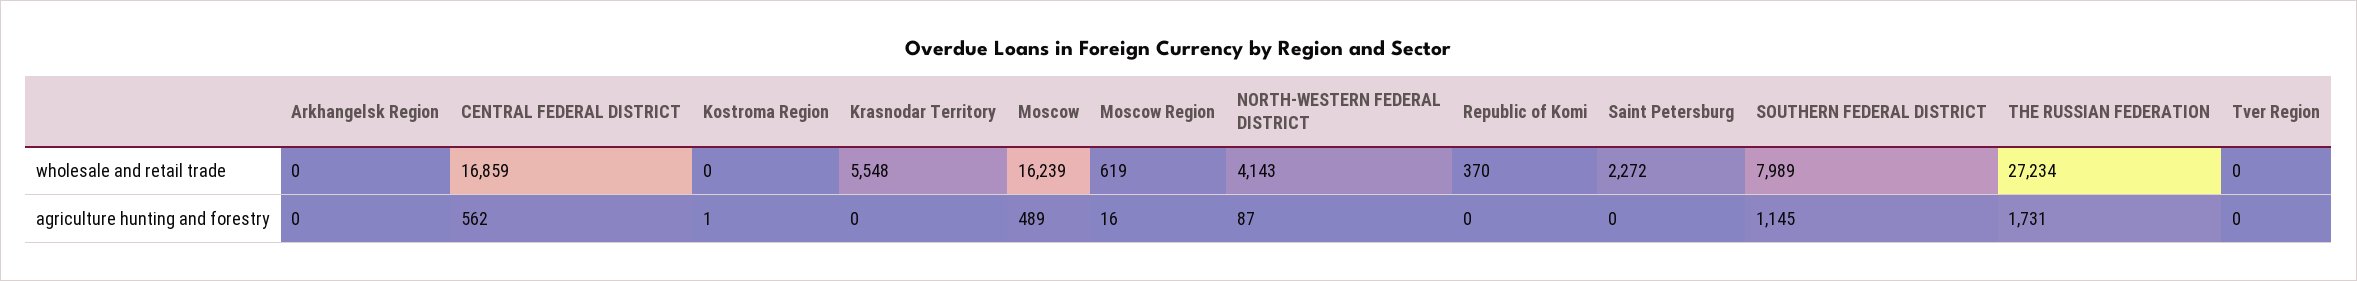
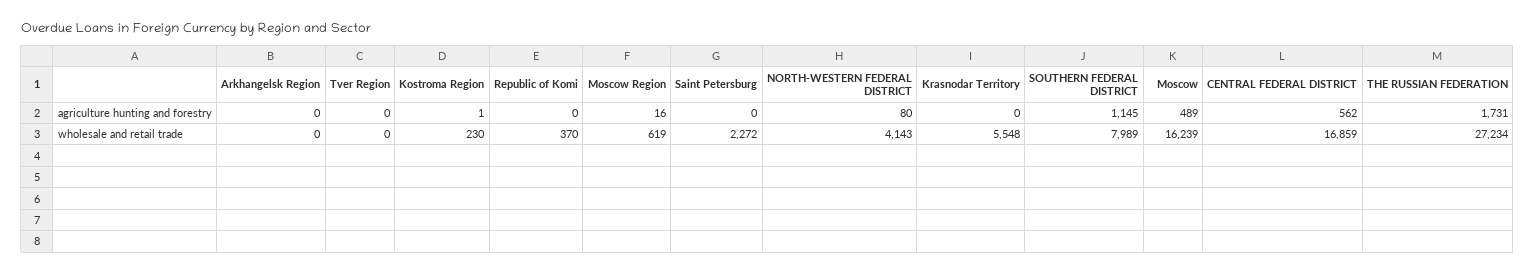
Kostroma Region, wholesale and retail trade: 0 -> 230
NORTH-WESTERN FEDERAL DISTRICT, agriculture hunting and forestry: 87 -> 80

